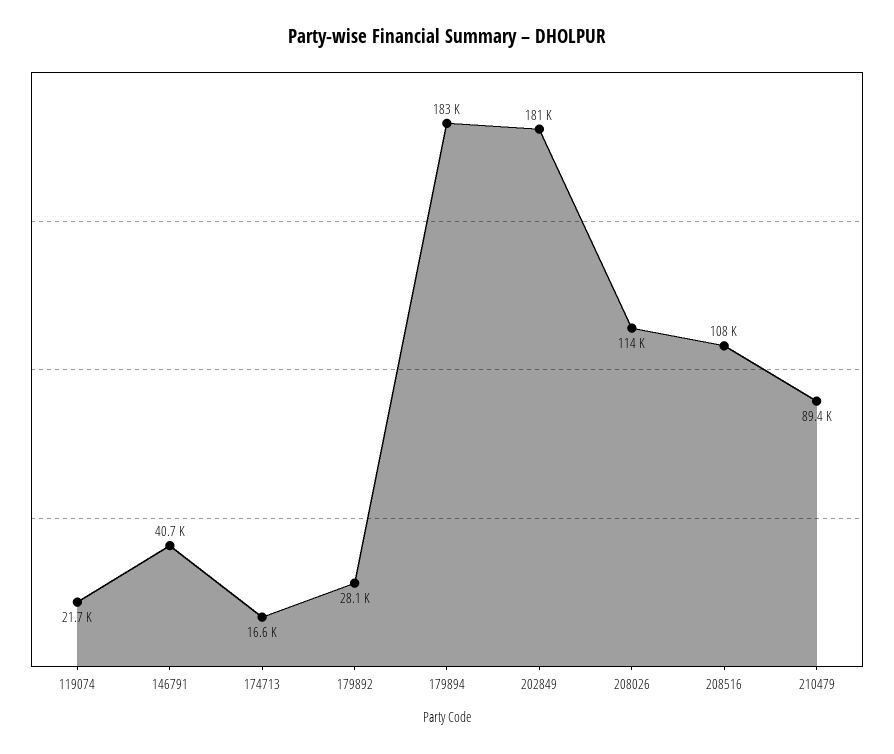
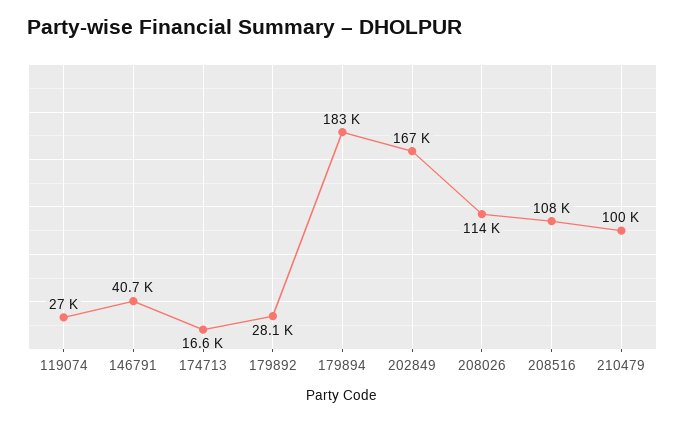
119074: 21700 -> 27000
202849: 181000 -> 167000
210479: 89400 -> 100000

